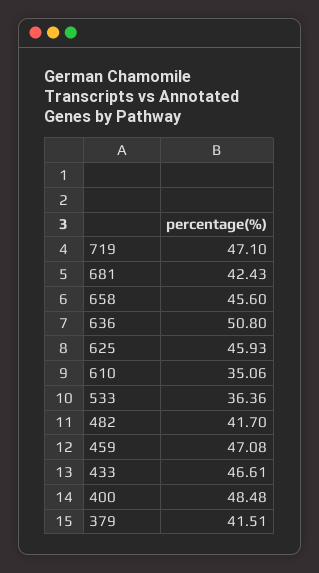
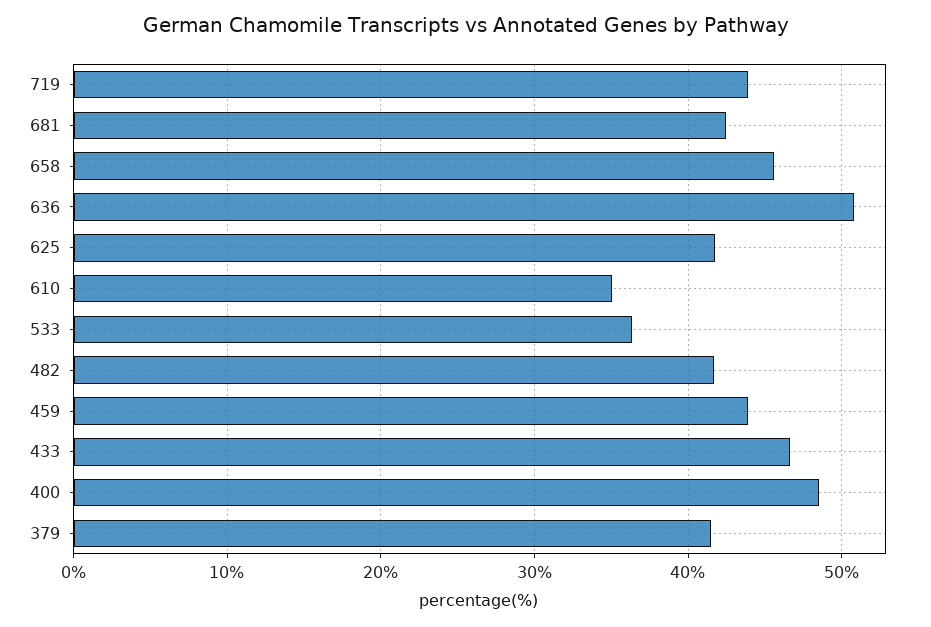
719: 47.1 -> 44
625: 45.93 -> 42
459: 47.08 -> 44

